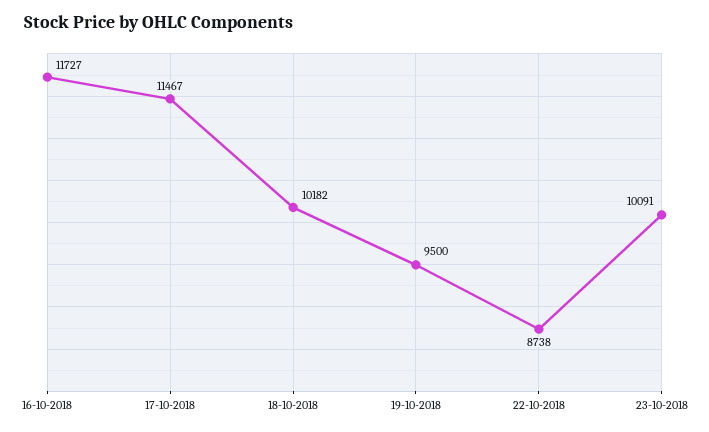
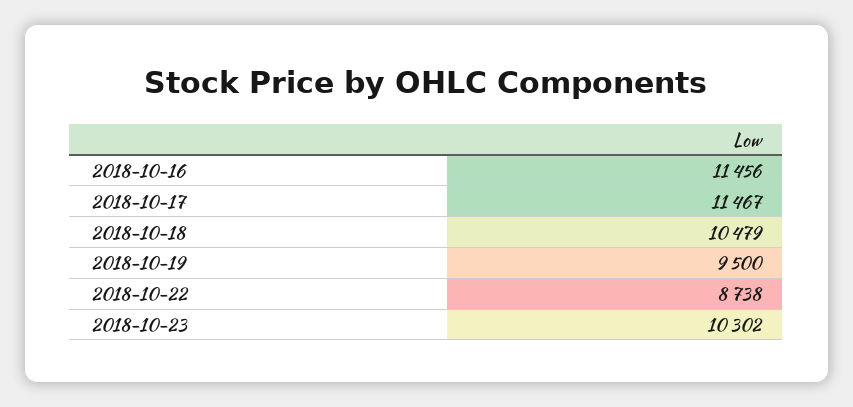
16-10-2018: 11727 -> 11456
18-10-2018: 10182 -> 10479
23-10-2018: 10091 -> 10302

